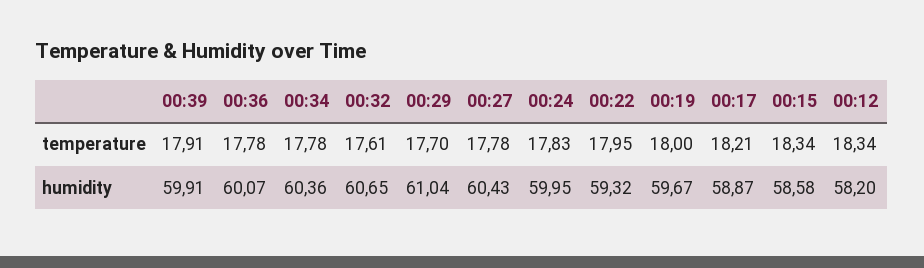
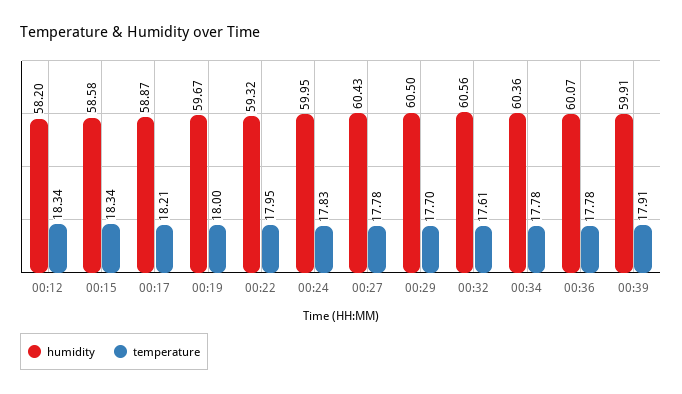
humidity, 00:32: 60.65 -> 60.56
humidity, 00:29: 61.04 -> 60.5

